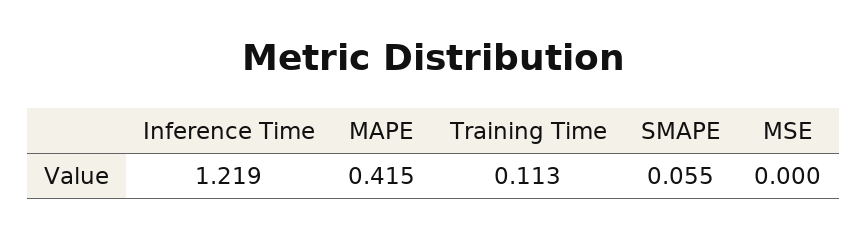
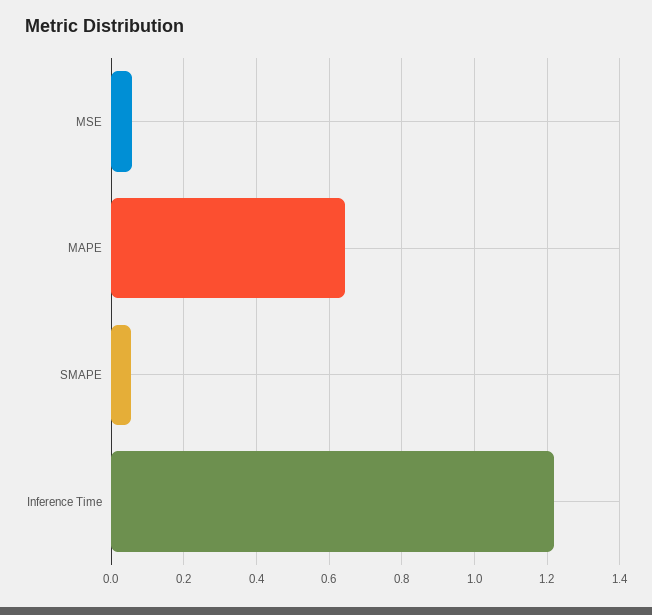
MAPE: 0.415 -> 0.64
Training Time: 0.113 -> none
MSE: 0 -> 0.06

